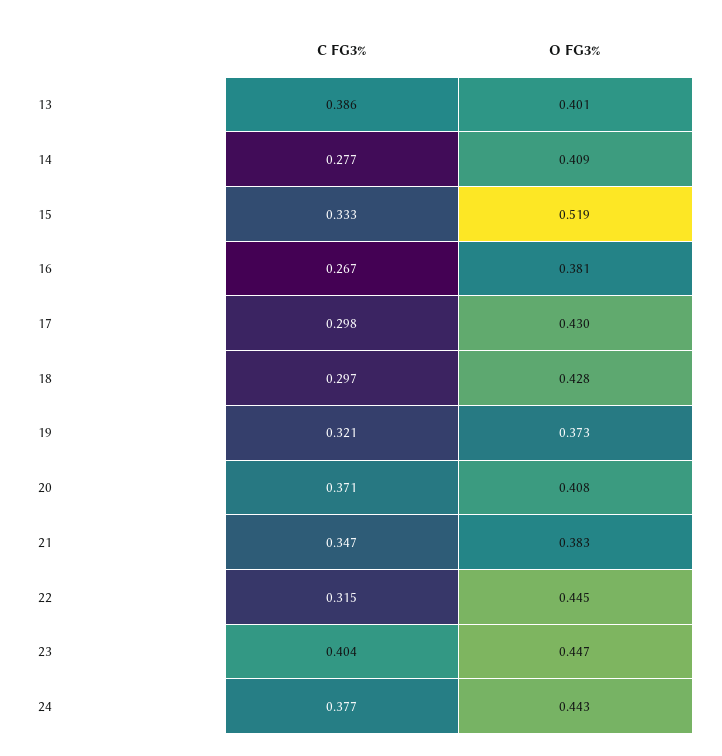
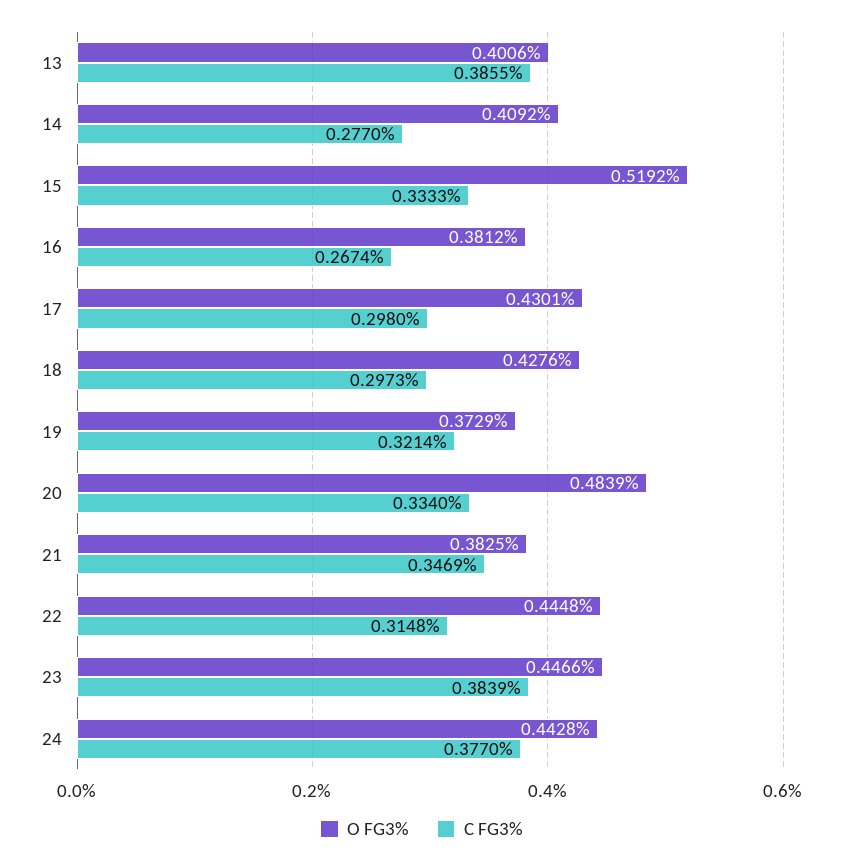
C FG3%, 20: 0.371 -> 0.334
O FG3%, 20: 0.408 -> 0.4839
C FG3%, 23: 0.404 -> 0.3839

